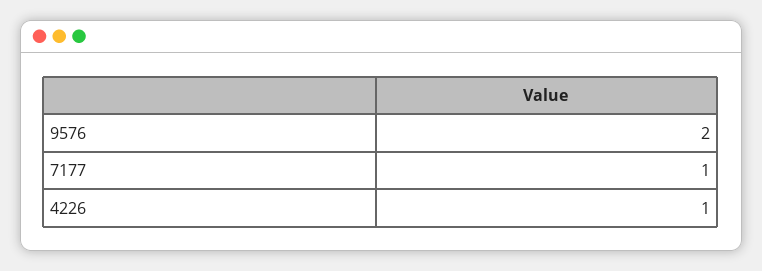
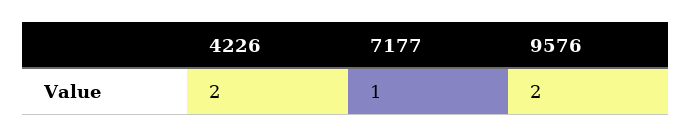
4226: 1 -> 2

